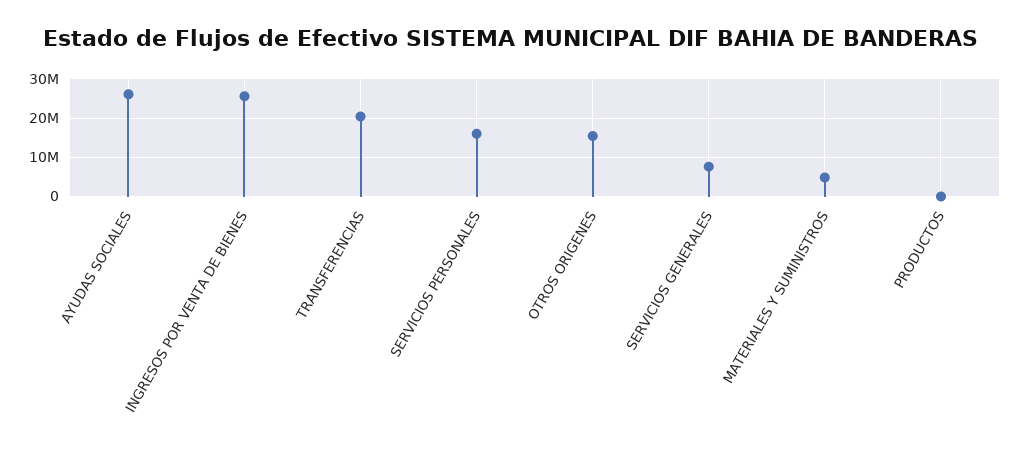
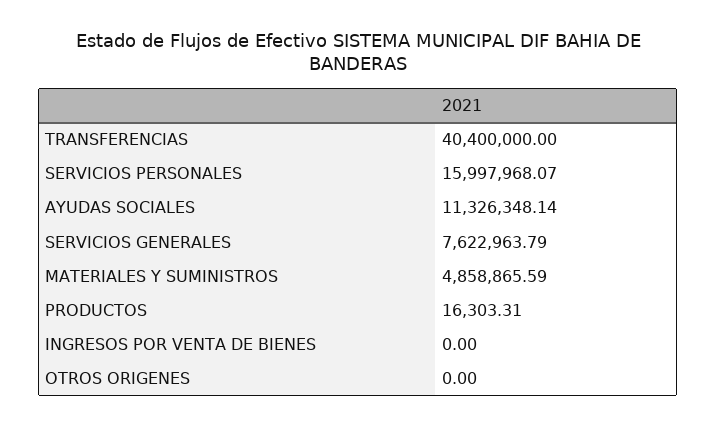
AYUDAS SOCIALES: 26000000 -> 11326348.14
INGRESOS POR VENTA DE BIENES: 26000000 -> 0
TRANSFERENCIAS: 20000000 -> 40400000
OTROS ORIGENES: 16000000 -> 0

